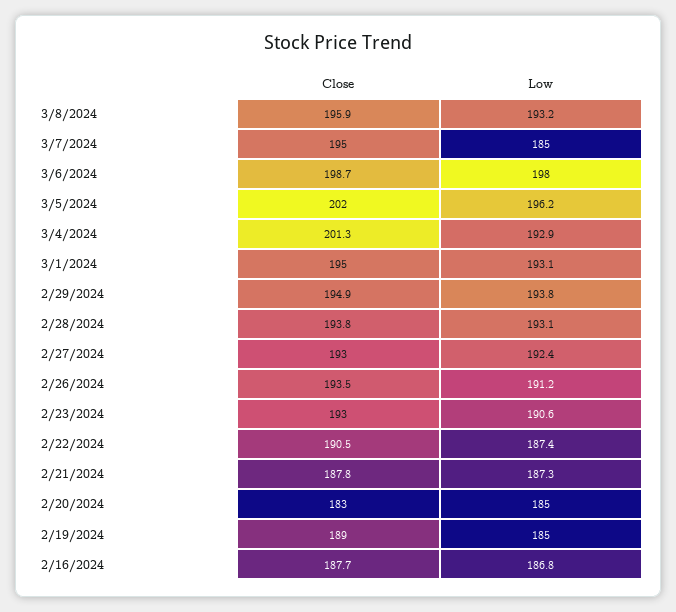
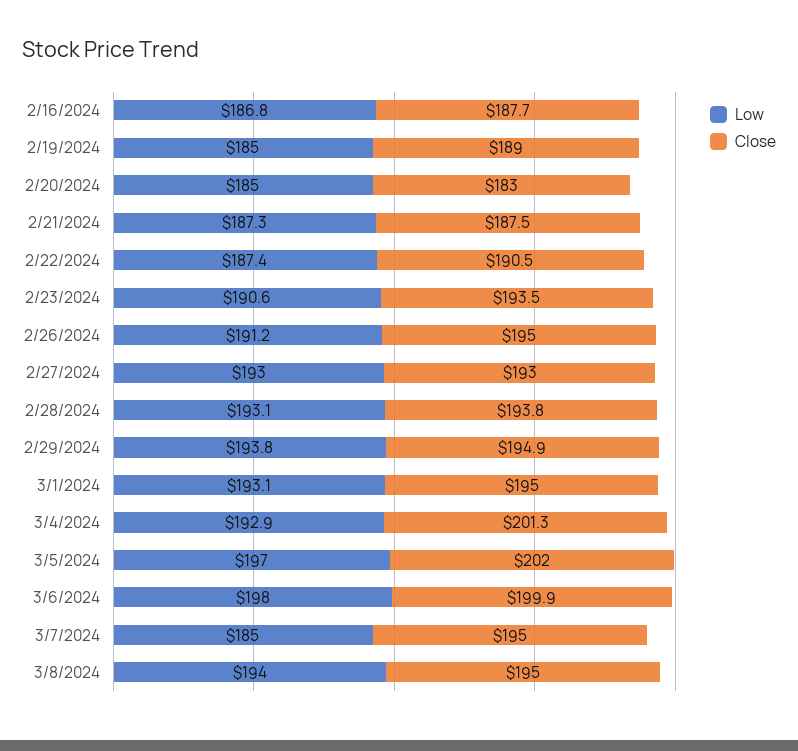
Close, 3/8/2024: 195.9 -> 195
Low, 3/8/2024: 193.2 -> 194
Close, 3/6/2024: 198.7 -> 199.9
Low, 3/5/2024: 196.2 -> 197
Low, 2/27/2024: 192.4 -> 193
Close, 2/26/2024: 193.5 -> 195
Close, 2/23/2024: 193 -> 193.5
Close, 2/21/2024: 187.8 -> 187.5

